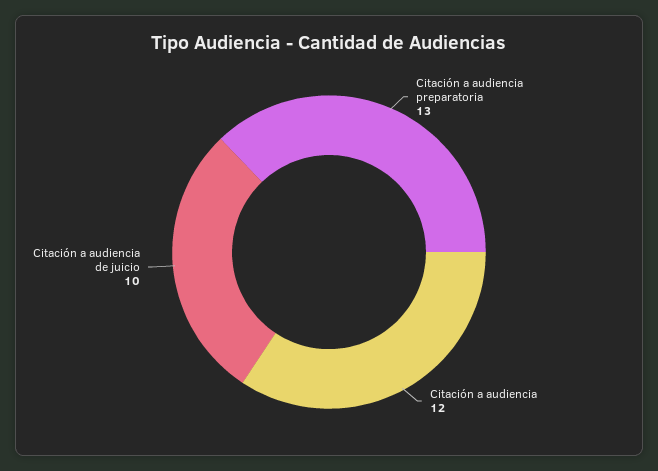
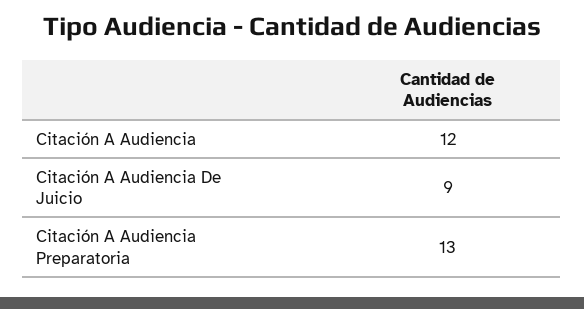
Citación a audiencia de juicio: 10 -> 9

